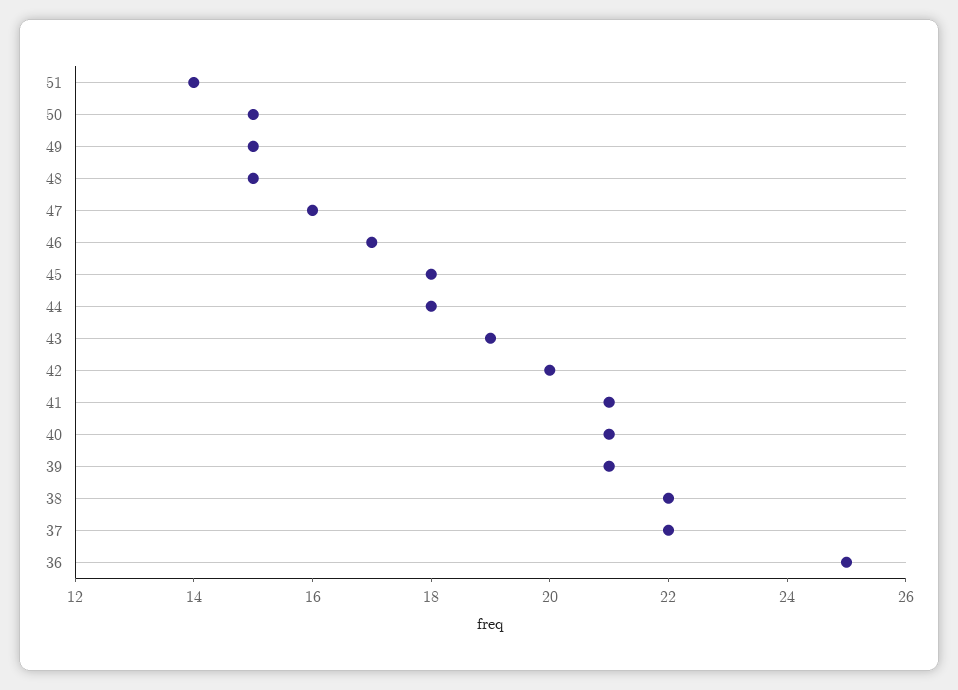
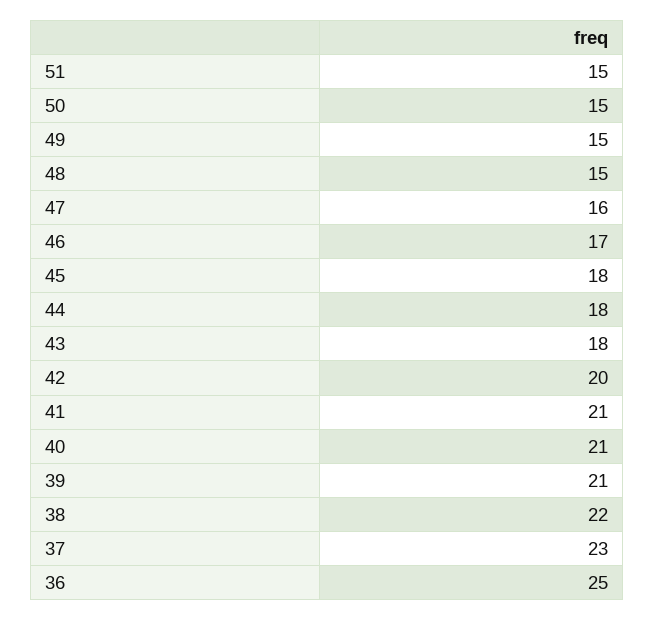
51: 14 -> 15
43: 19 -> 18
37: 22 -> 23

